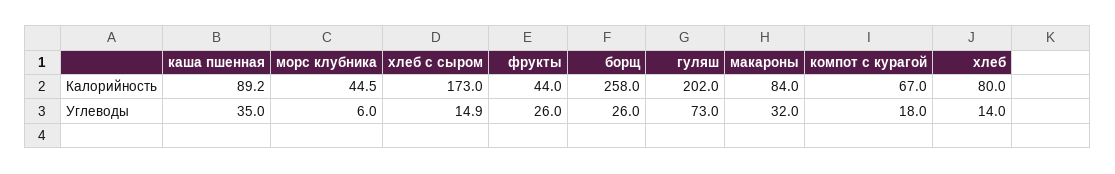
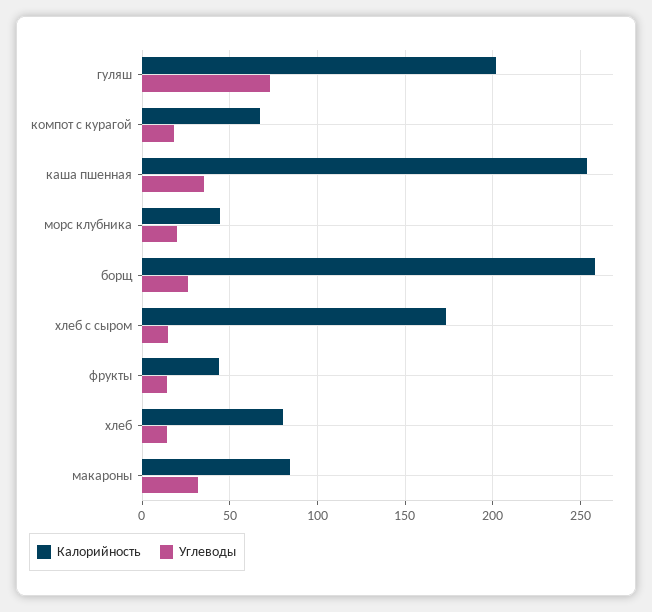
Калорийность, каша пшенная: 89.2 -> 255
Углеводы, морс клубника: 6 -> 20
Углеводы, фрукты: 26 -> 15

